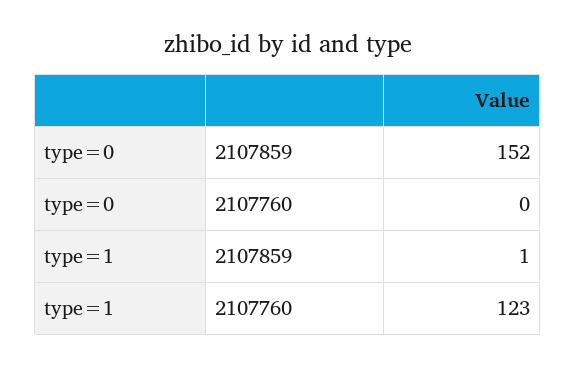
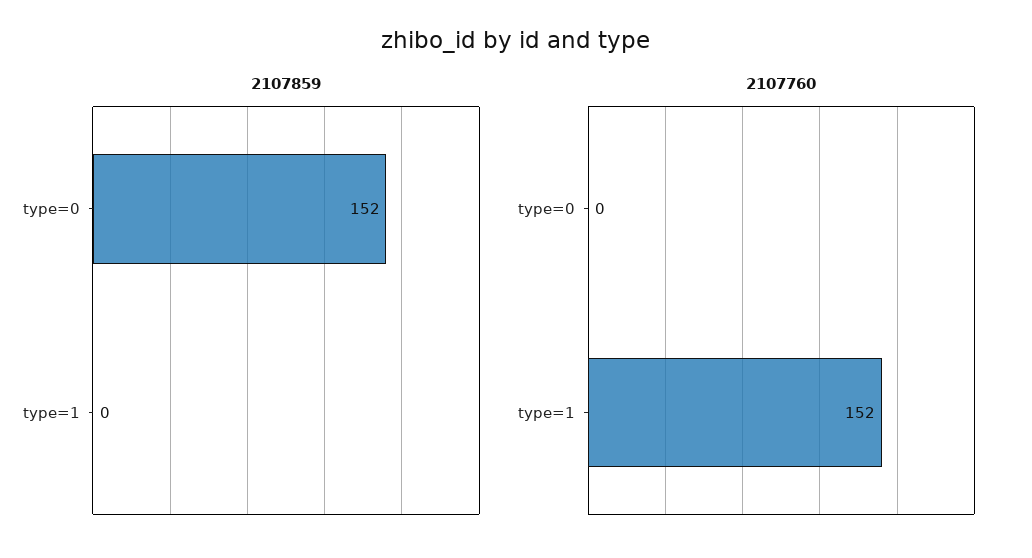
2107859, type=1: 1 -> 0
2107760, type=1: 123 -> 152

